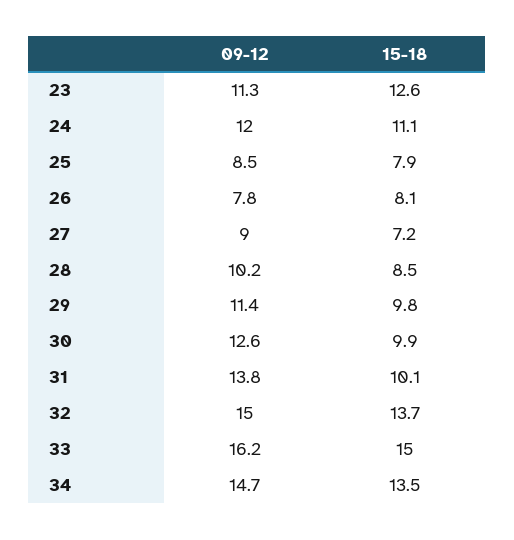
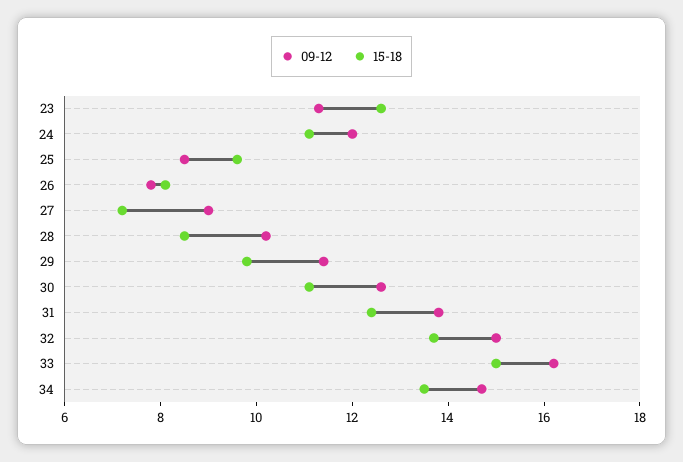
15-18, 25: 7.9 -> 9.5
15-18, 30: 9.9 -> 11
15-18, 31: 10.1 -> 12.5

